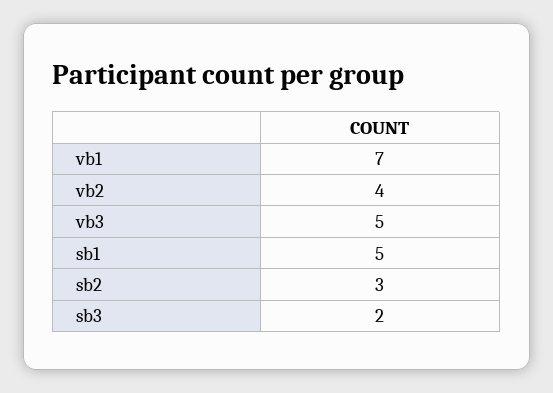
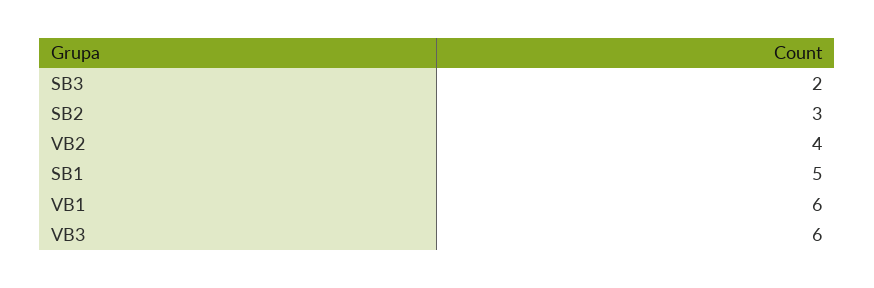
vb1: 7 -> 6
vb3: 5 -> 6

